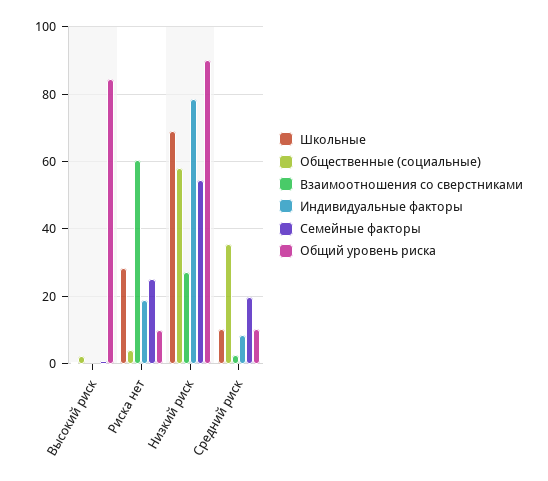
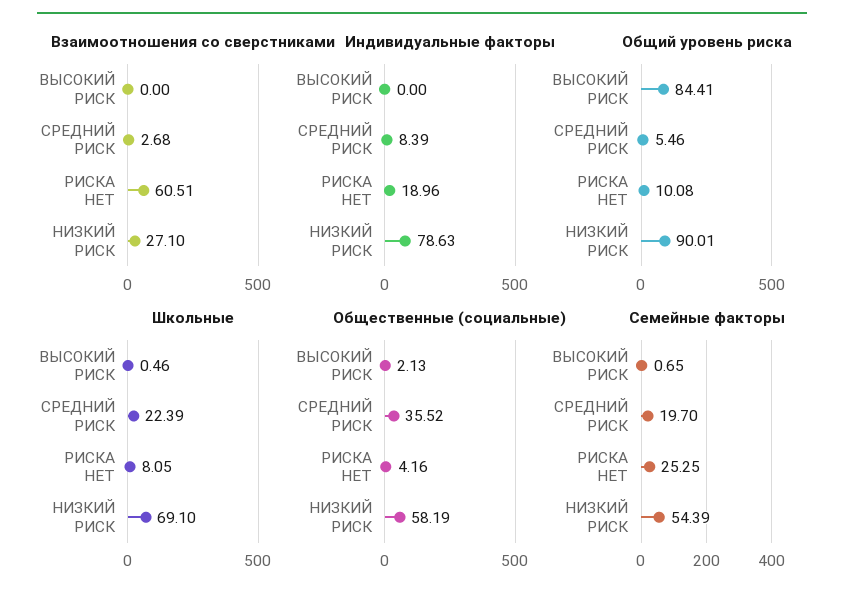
Школьные, Риска нет: 28 -> 8.05
Школьные, Средний риск: 10 -> 22.39
Общий уровень риска, Средний риск: 10 -> 5.46

